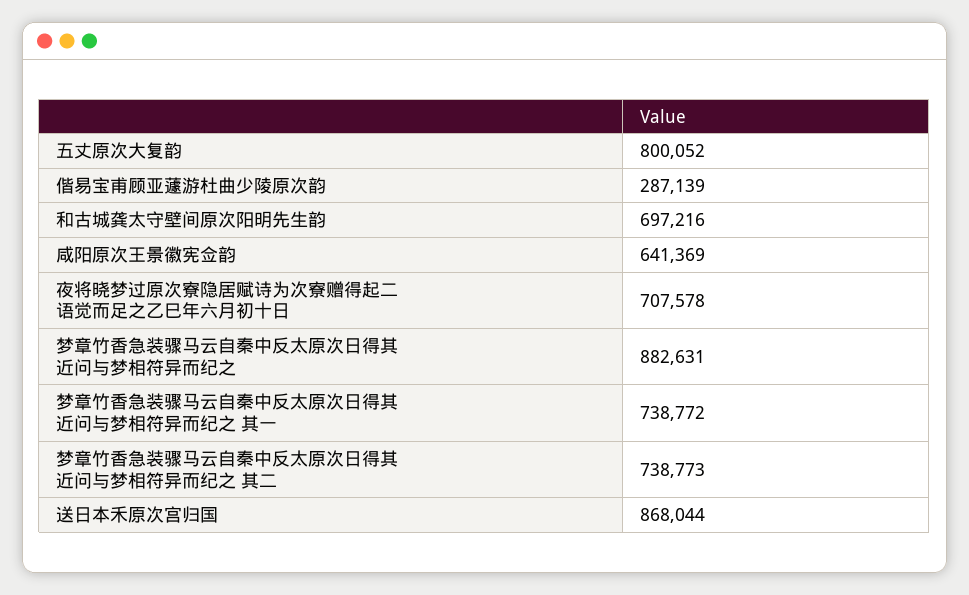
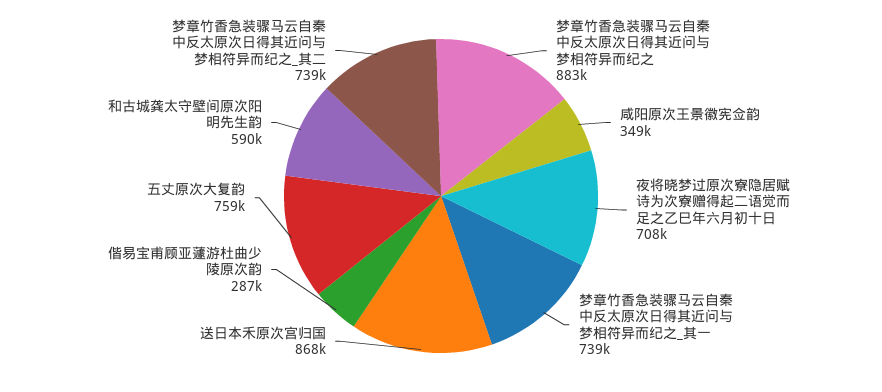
五丈原次大复韵: 800052 -> 759000
和古城龚太守壁间原次阳明先生韵: 697216 -> 590000
咸阳原次王景徽宪佥韵: 641369 -> 349000

